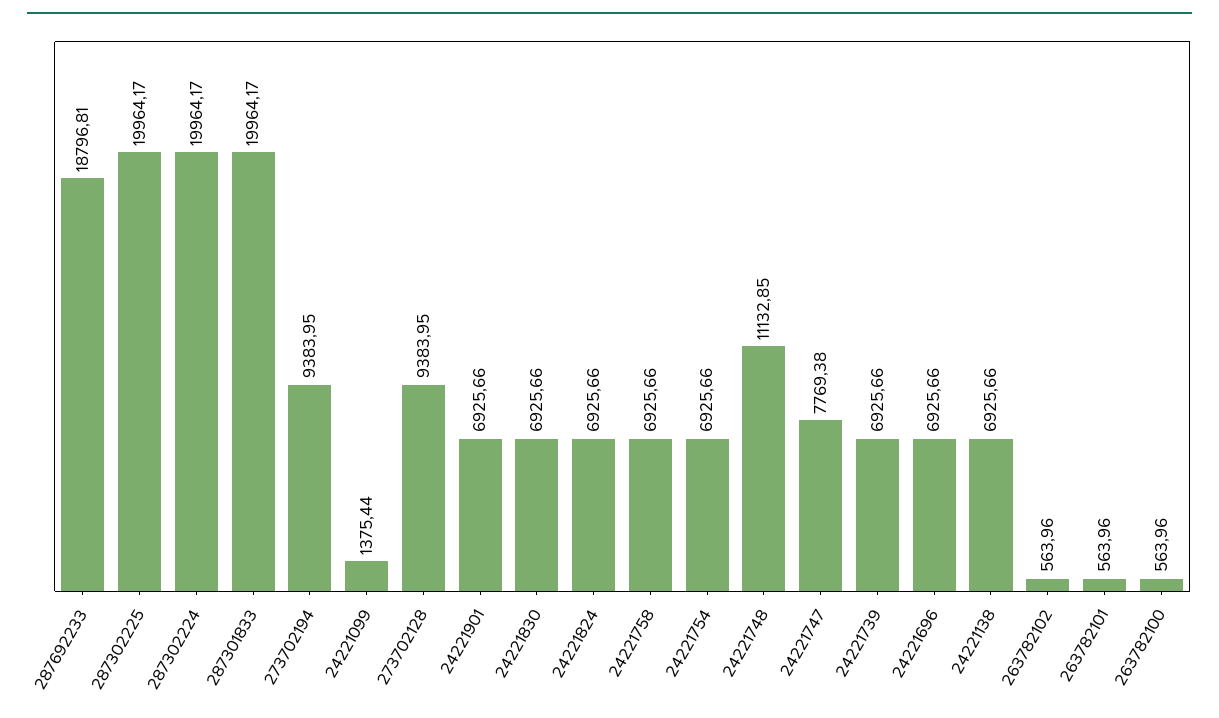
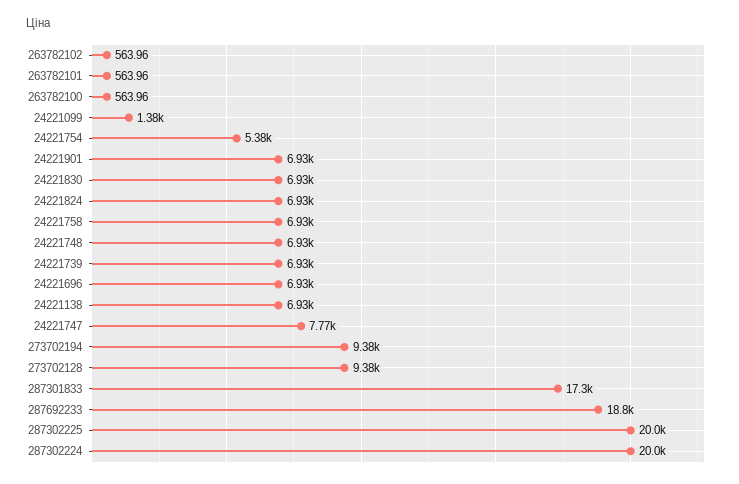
287301833: 19964.17 -> 17300
24221754: 6925.66 -> 5380
24221748: 11132.85 -> 6930

